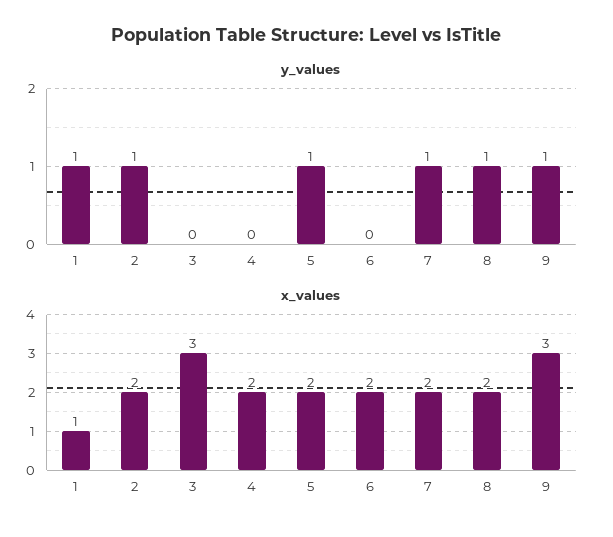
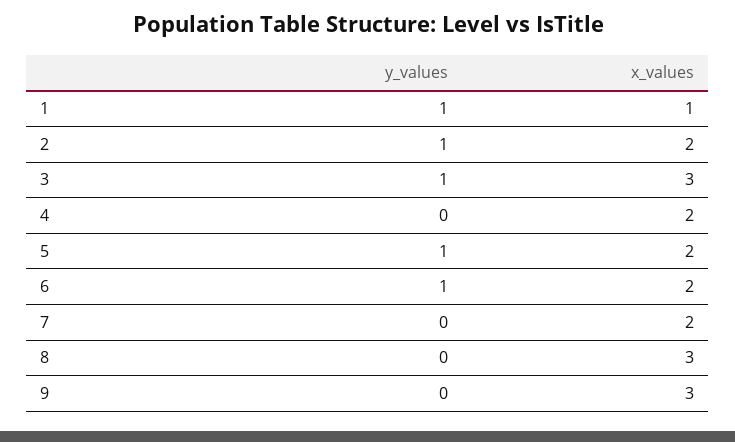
y_values, 3: 0 -> 1
y_values, 6: 0 -> 1
y_values, 7: 1 -> 0
y_values, 8: 1 -> 0
y_values, 9: 1 -> 0
x_values, 8: 2 -> 3

